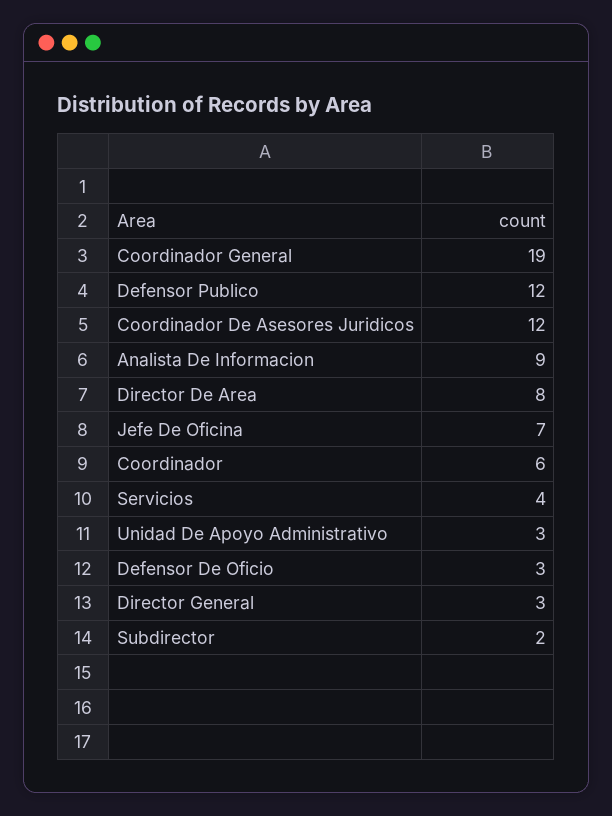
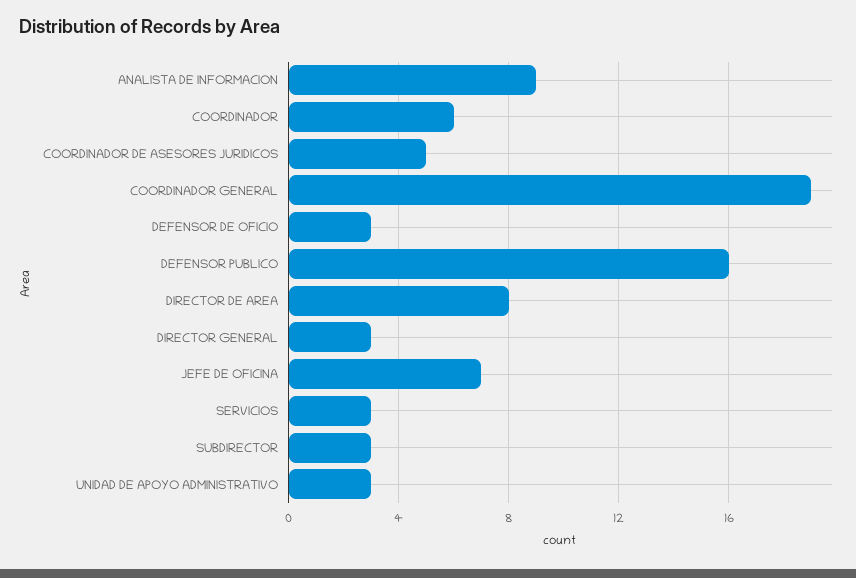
Defensor Publico: 12 -> 16
Coordinador De Asesores Juridicos: 12 -> 5
Servicios: 4 -> 3
Subdirector: 2 -> 3

